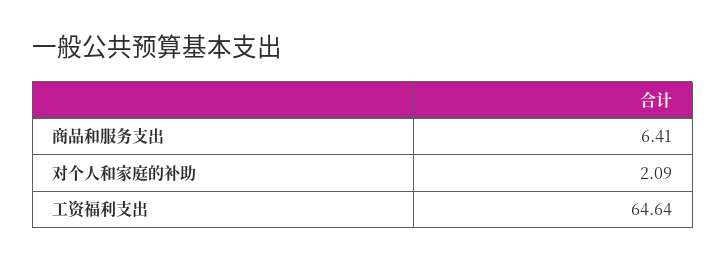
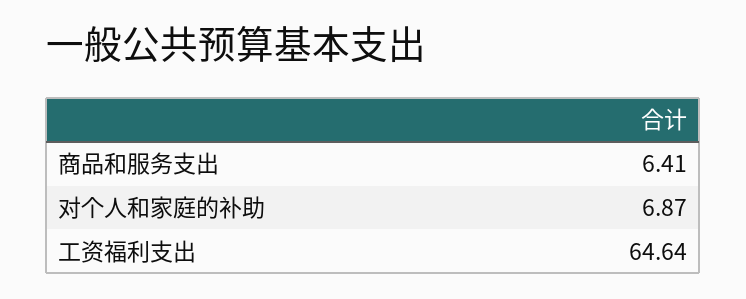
对个人和家庭的补助: 2.09 -> 6.87

